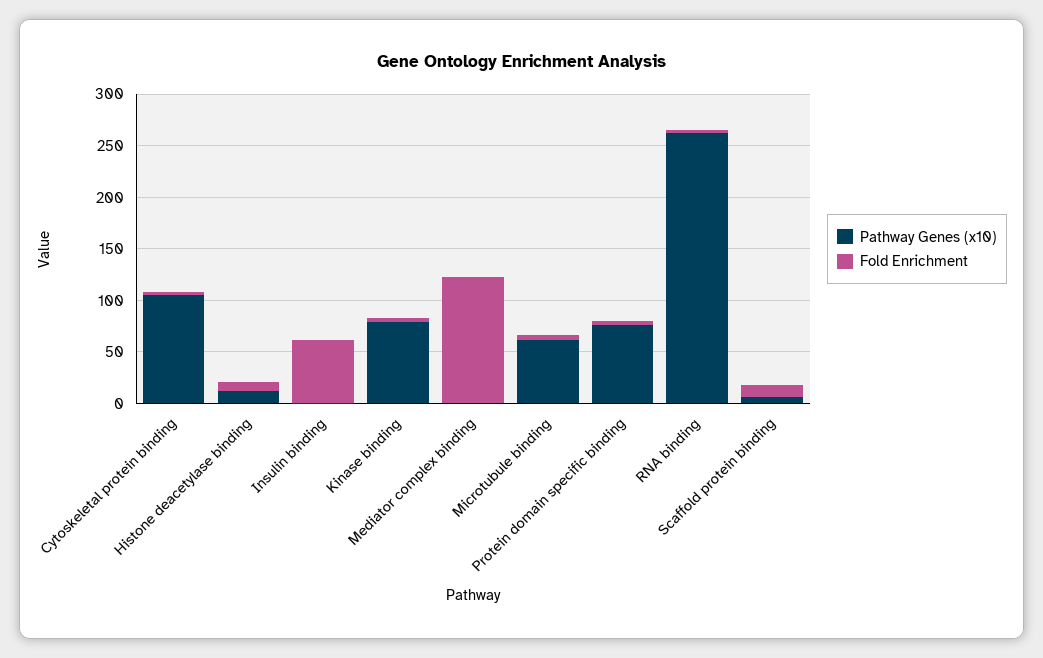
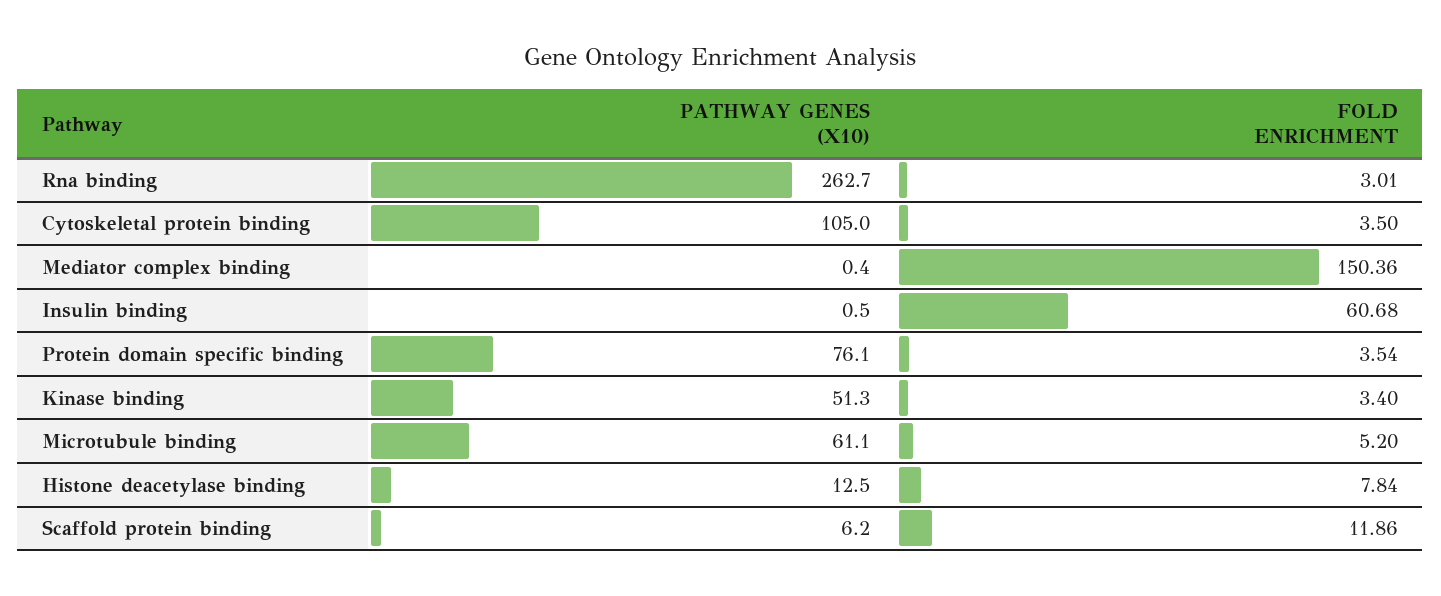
Pathway Genes (x10), Kinase binding: 80 -> 51.3
Fold Enrichment, Mediator complex binding: 120 -> 150.36

